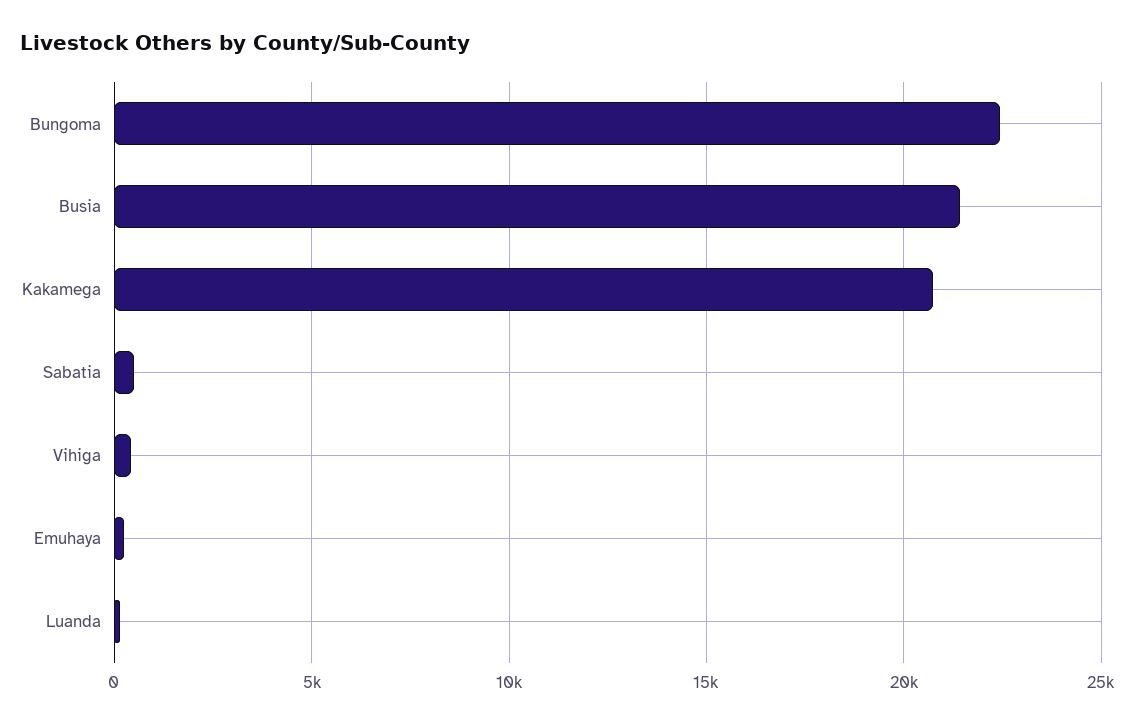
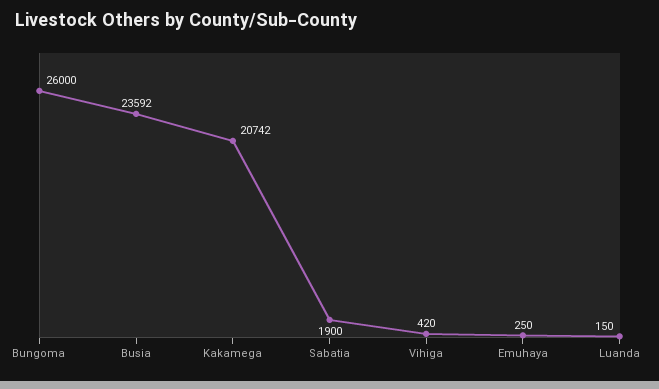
Bungoma: 22500 -> 26000
Busia: 21500 -> 23592
Sabatia: 500 -> 1900

